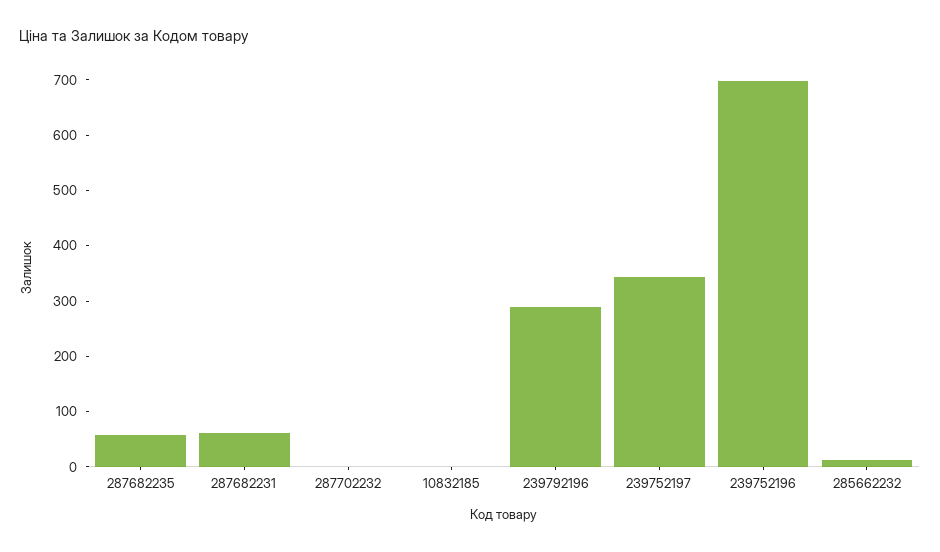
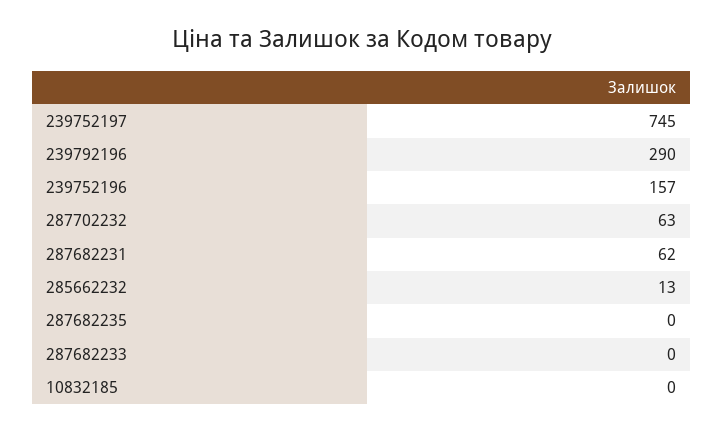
287682235: 60 -> 0
287702232: 0 -> 63
239752197: 340 -> 745
239752196: 700 -> 157
287682233: none -> 0

